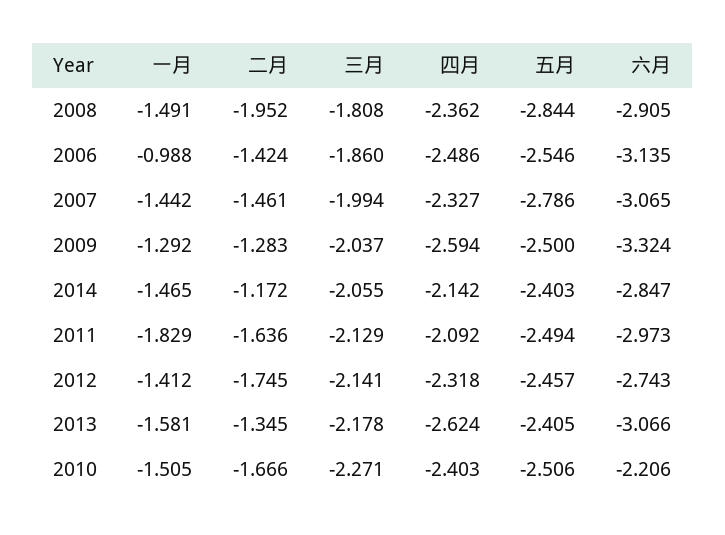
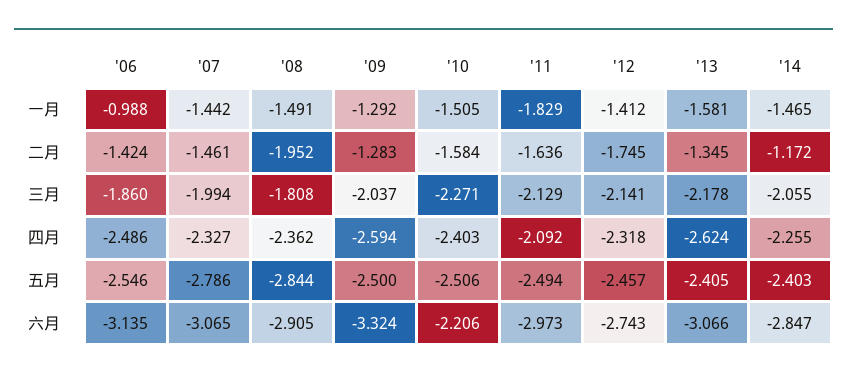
四月, 2014: -2.142 -> -2.255
二月, 2010: -1.666 -> -1.584

